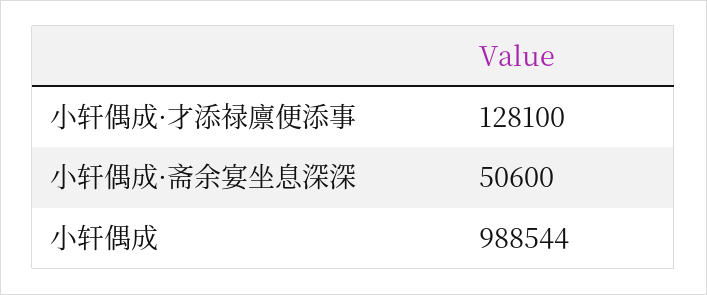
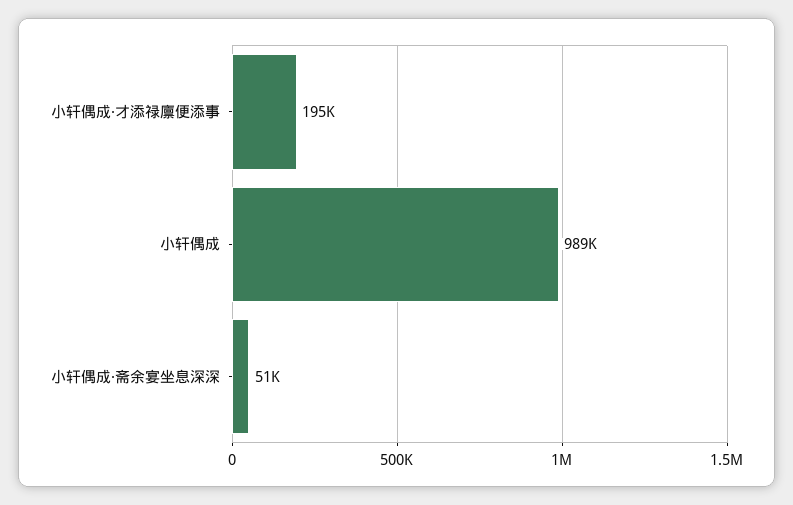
小轩偶成·才添禄廪便添事: 128100 -> 195000

